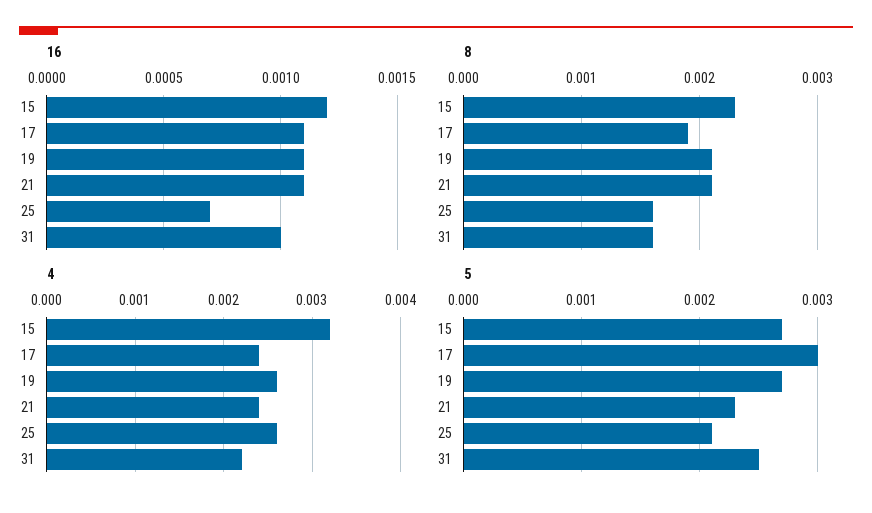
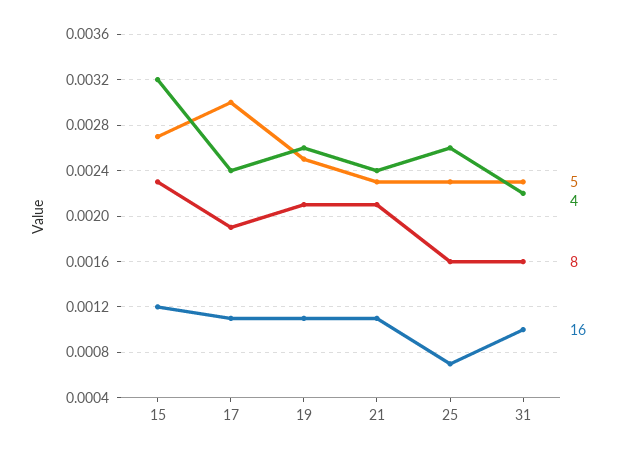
5, 19: 0.0027 -> 0.0025
5, 25: 0.0021 -> 0.0023
5, 31: 0.0025 -> 0.0023

